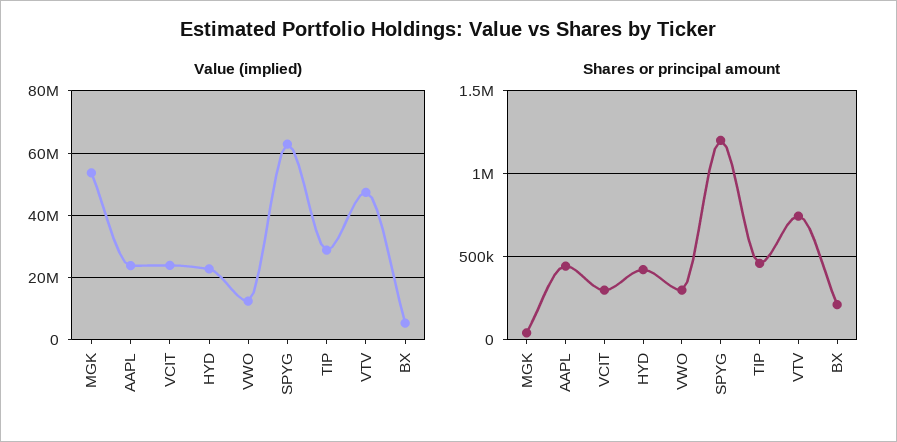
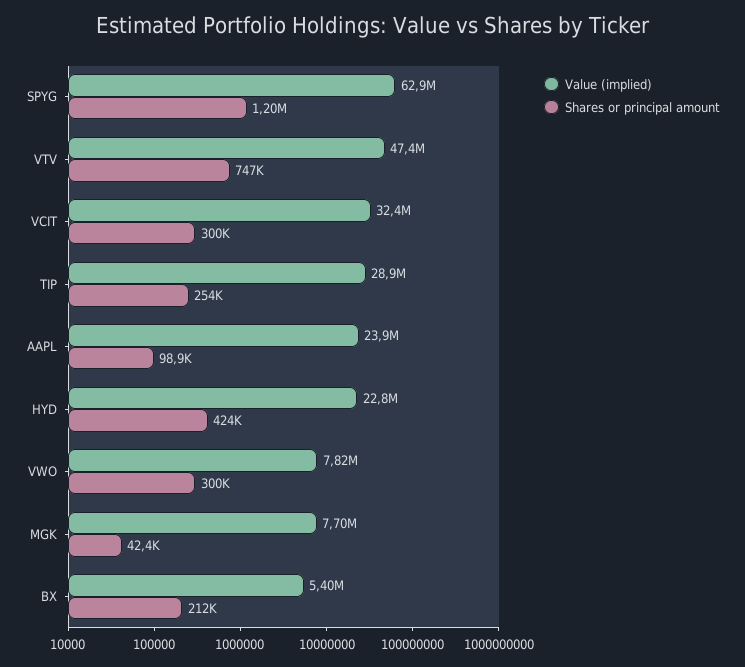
Value (implied), MGK: 54000000 -> 7700000
Value (implied), VCIT: 24000000 -> 32400000
Value (implied), VWO: 12000000 -> 7820000
Shares or principal amount, AAPL: 450000 -> 98900
Shares or principal amount, TIP: 450000 -> 254000

